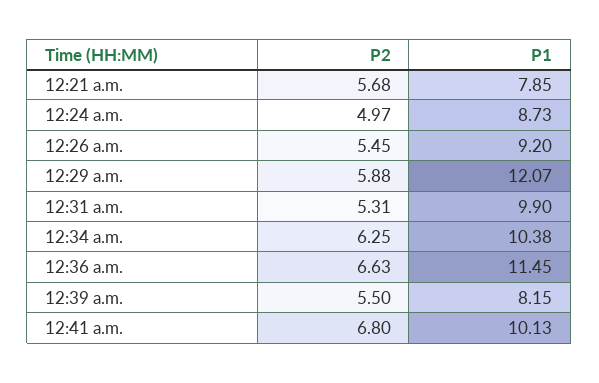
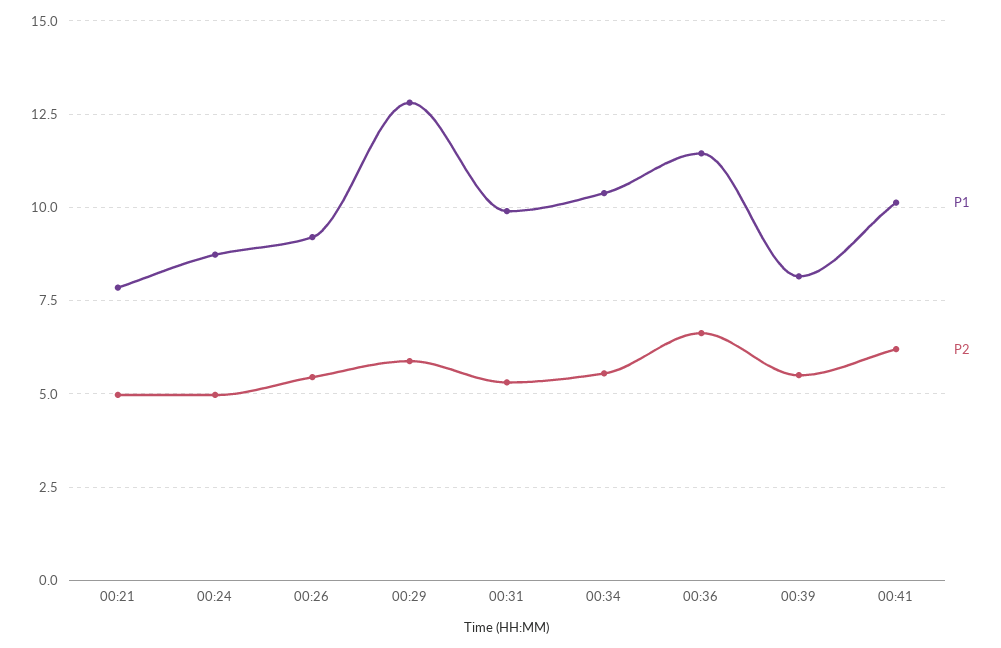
P2, 12:21 a.m.: 5.68 -> 5
P1, 12:29 a.m.: 12.07 -> 12.75
P2, 12:34 a.m.: 6.25 -> 5.5
P2, 12:41 a.m.: 6.8 -> 6.25

